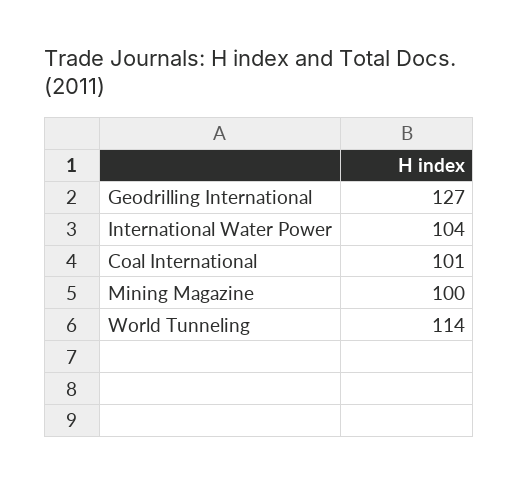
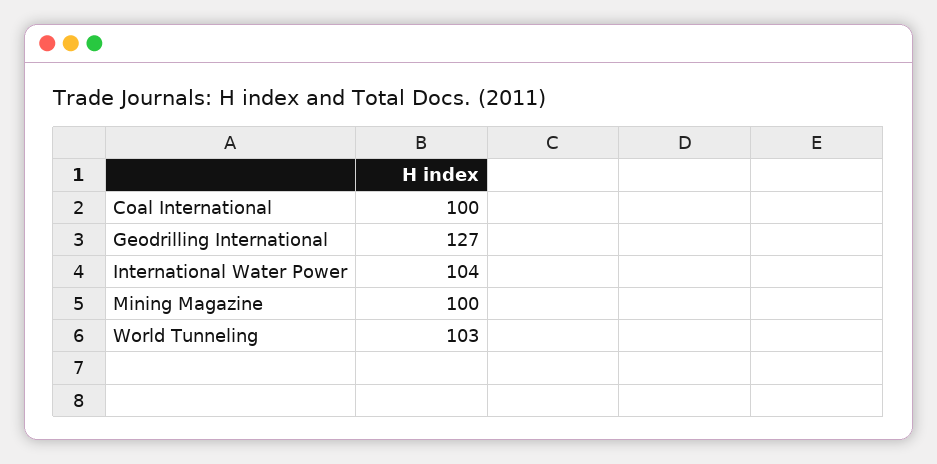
Coal International: 101 -> 100
World Tunneling: 114 -> 103

